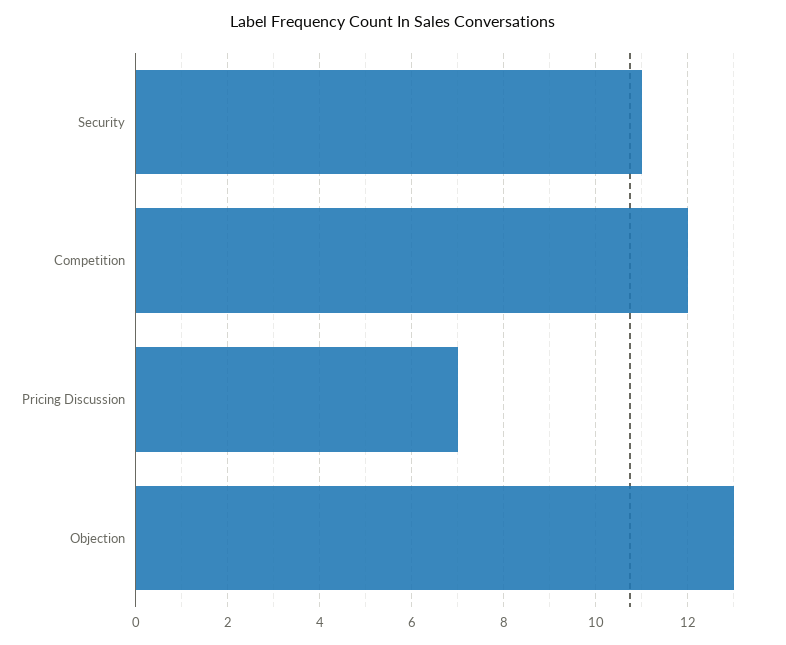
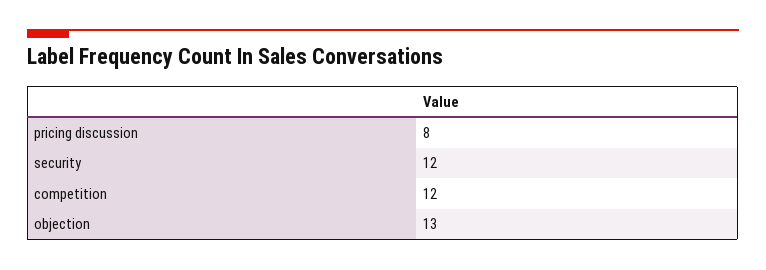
Security: 11 -> 12
Pricing Discussion: 7 -> 8

